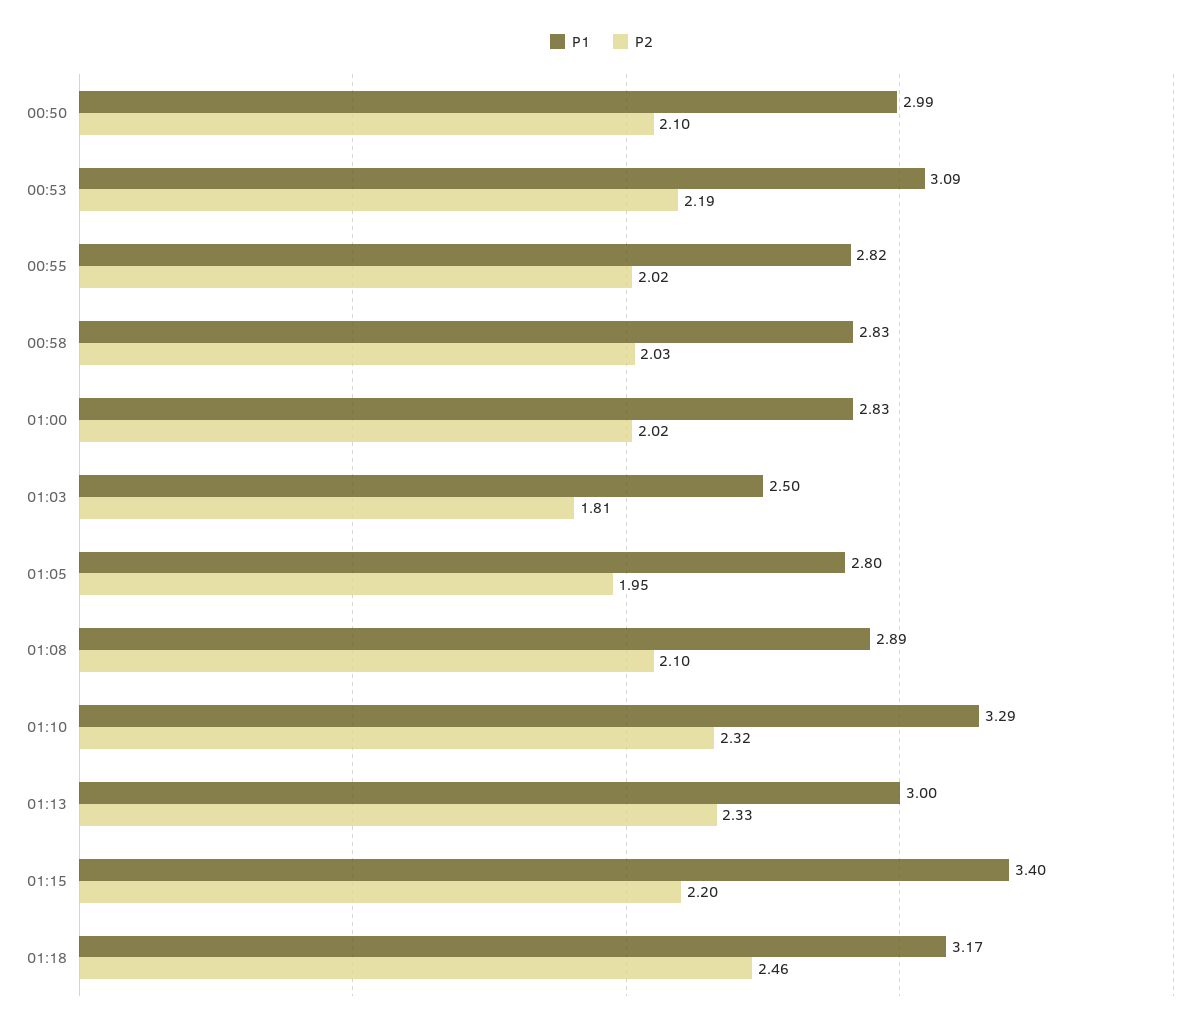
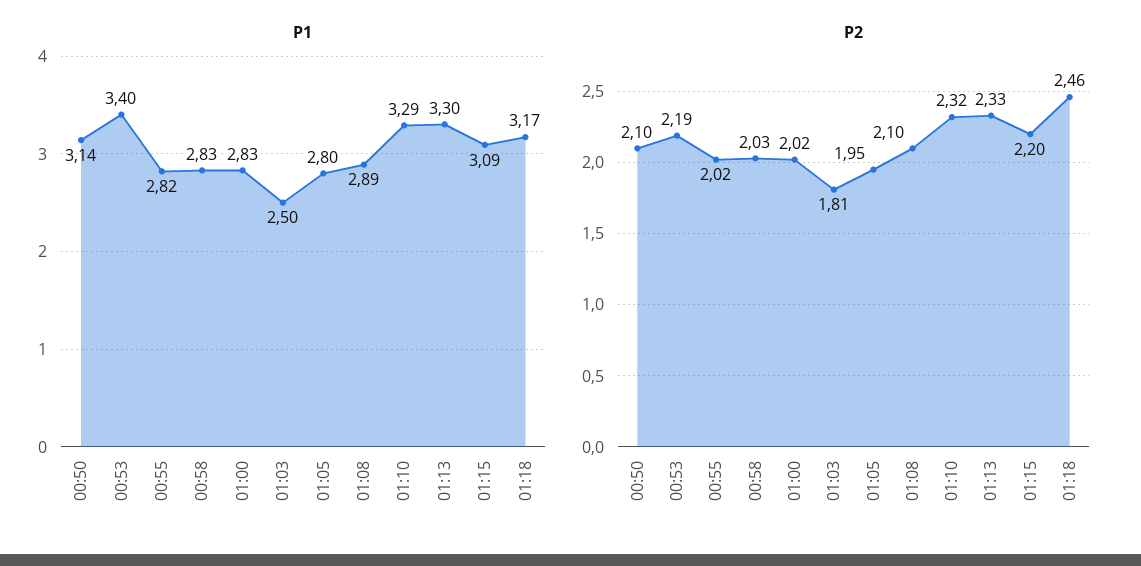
P1, 00:50: 2.99 -> 3.14
P1, 00:53: 3.09 -> 3.4
P1, 01:13: 3 -> 3.3
P1, 01:15: 3.4 -> 3.09

